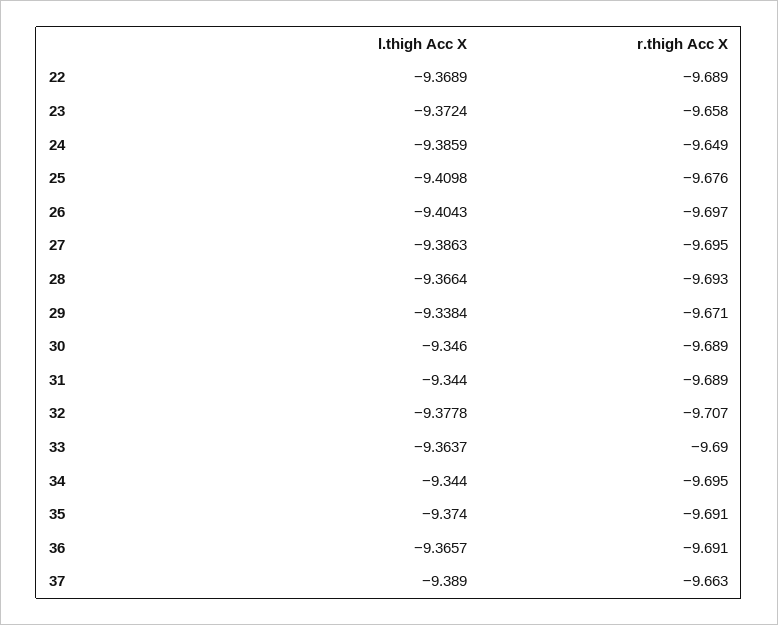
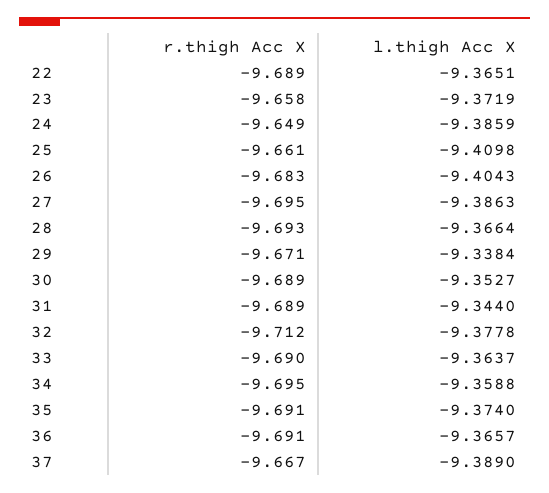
l.thigh Acc X, 22: -9.3689 -> -9.3651
l.thigh Acc X, 23: -9.3724 -> -9.3719
r.thigh Acc X, 25: -9.676 -> -9.661
r.thigh Acc X, 26: -9.697 -> -9.683
l.thigh Acc X, 30: -9.346 -> -9.3527
r.thigh Acc X, 32: -9.707 -> -9.712
l.thigh Acc X, 34: -9.344 -> -9.3588
r.thigh Acc X, 37: -9.663 -> -9.667

